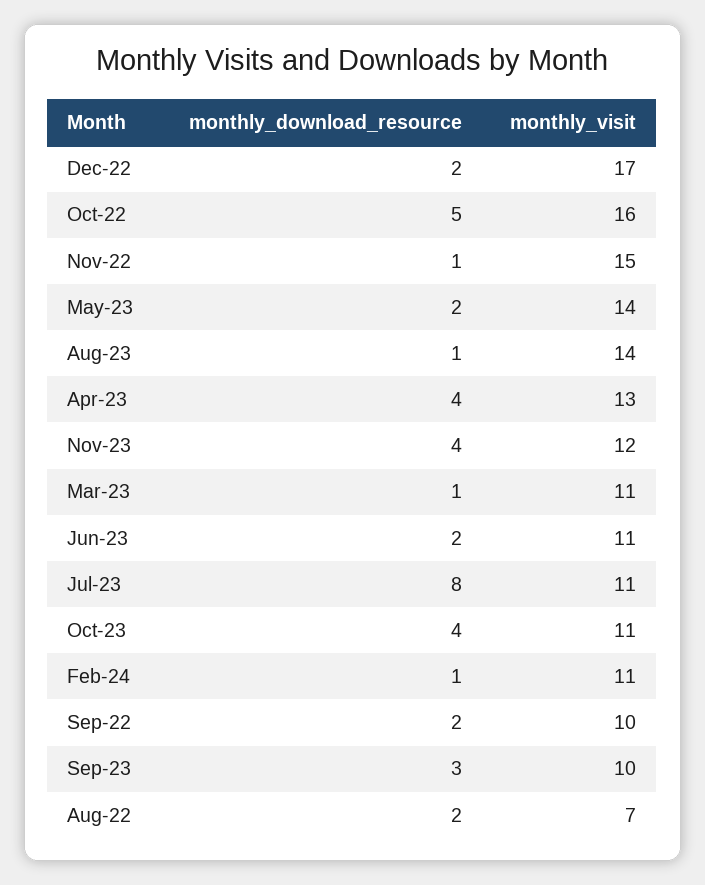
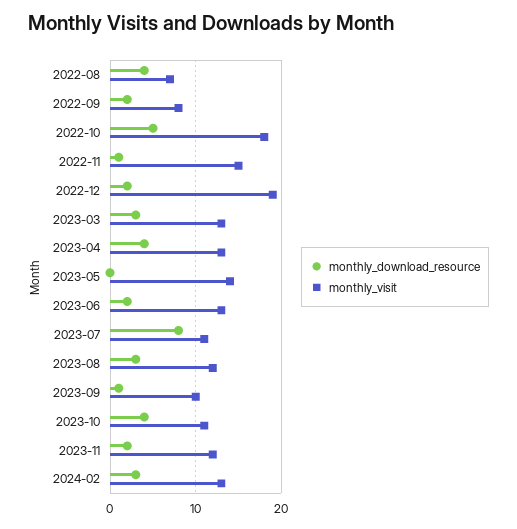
monthly_visit, Dec-22: 17 -> 19
monthly_visit, Oct-22: 16 -> 18
monthly_download_resource, May-23: 2 -> 0
monthly_download_resource, Aug-23: 1 -> 3
monthly_visit, Aug-23: 14 -> 12
monthly_download_resource, Nov-23: 4 -> 2
monthly_download_resource, Mar-23: 1 -> 3
monthly_visit, Mar-23: 11 -> 13
monthly_visit, Jun-23: 11 -> 13
monthly_download_resource, Feb-24: 1 -> 3
monthly_visit, Feb-24: 11 -> 13
monthly_visit, Sep-22: 10 -> 8
monthly_download_resource, Sep-23: 3 -> 1
monthly_download_resource, Aug-22: 2 -> 4

